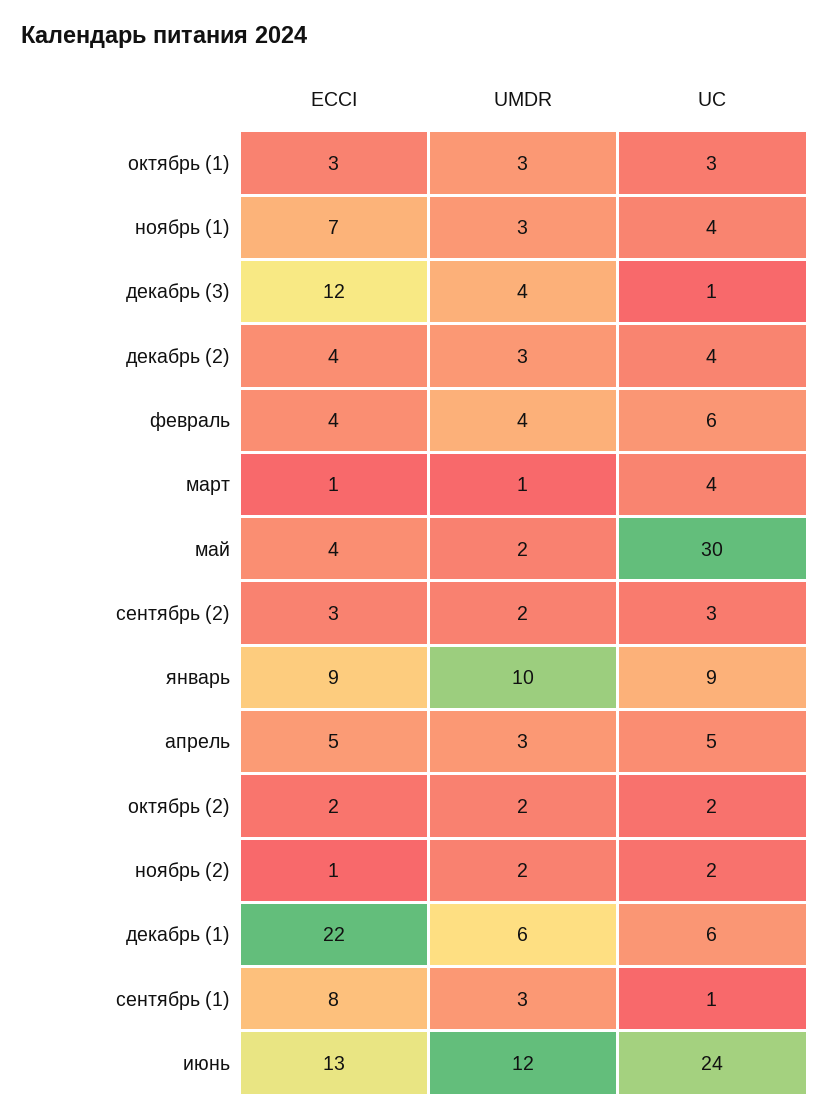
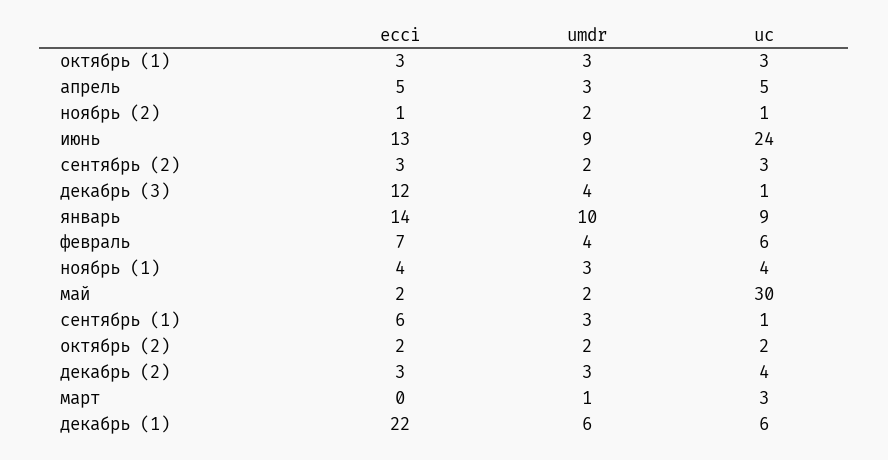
ECCI, ноябрь (1): 7 -> 4
ECCI, декабрь (2): 4 -> 3
ECCI, февраль: 4 -> 7
ECCI, март: 1 -> 0
UC, март: 4 -> 3
ECCI, май: 4 -> 2
ECCI, январь: 9 -> 14
UC, ноябрь (2): 2 -> 1
ECCI, сентябрь (1): 8 -> 6
UMDR, июнь: 12 -> 9

